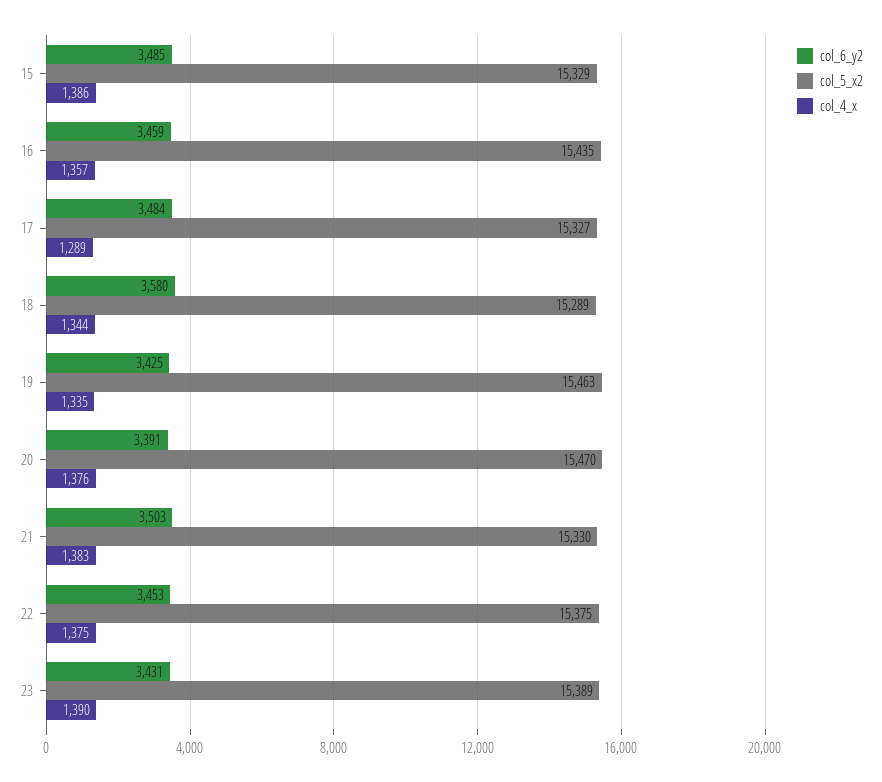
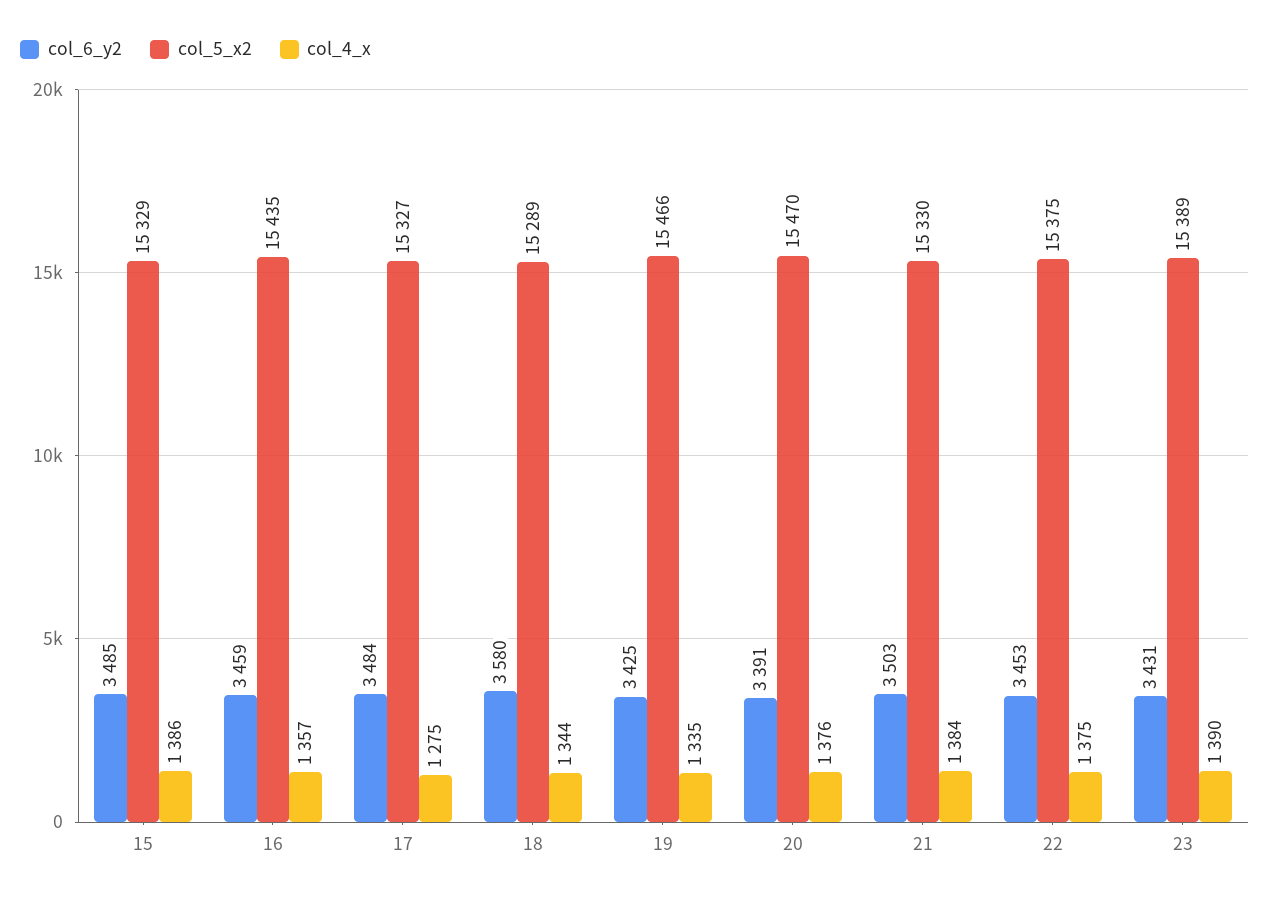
col_4_x, 17: 1289 -> 1275
col_5_x2, 19: 15463 -> 15466
col_4_x, 21: 1383 -> 1384

